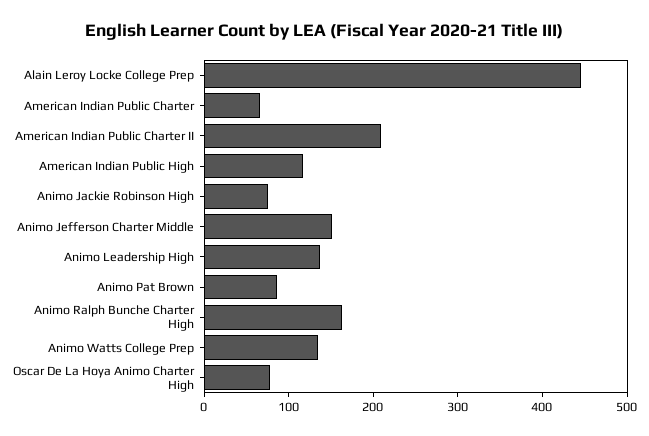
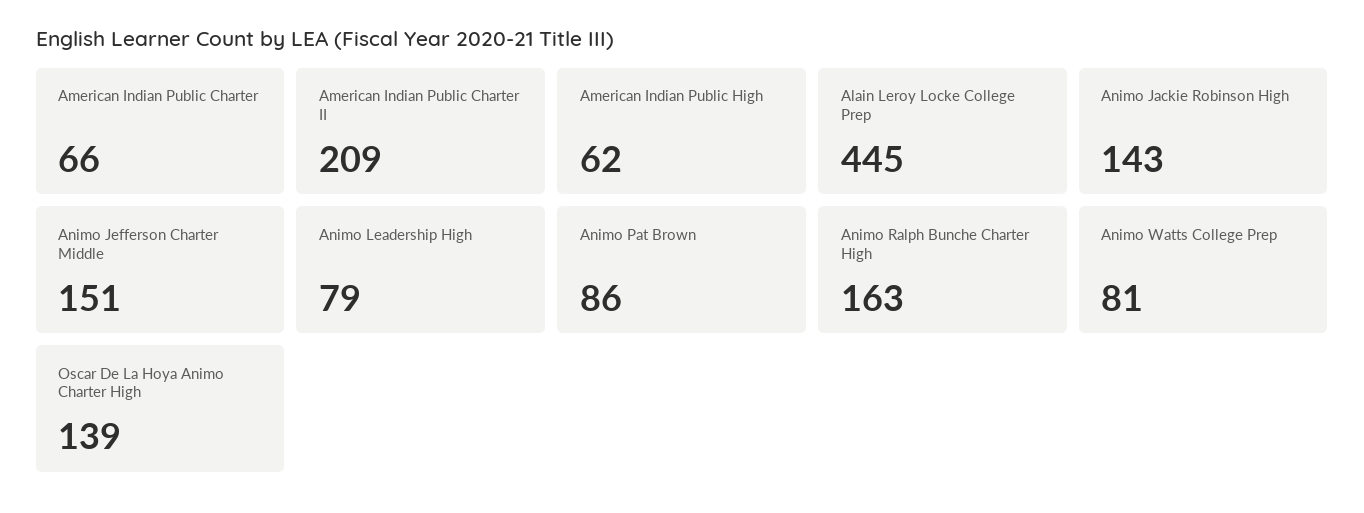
American Indian Public High: 120 -> 62
Animo Jackie Robinson High: 80 -> 143
Animo Leadership High: 140 -> 79
Animo Watts College Prep: 140 -> 81
Oscar De La Hoya Animo Charter High: 80 -> 139

